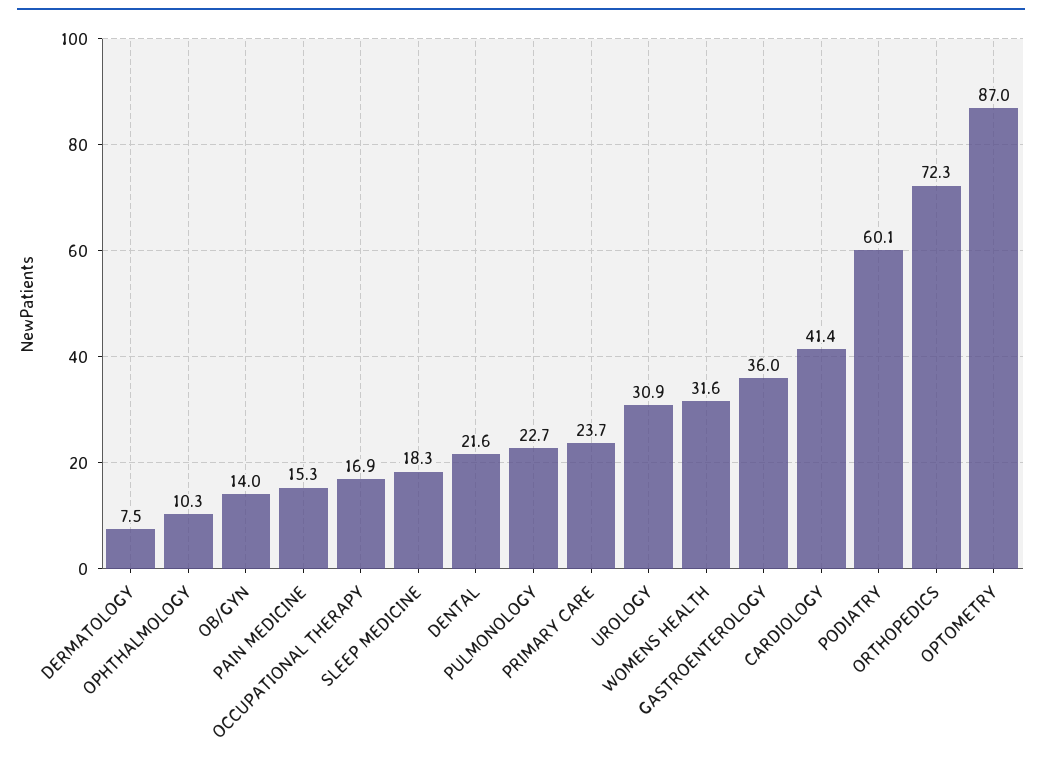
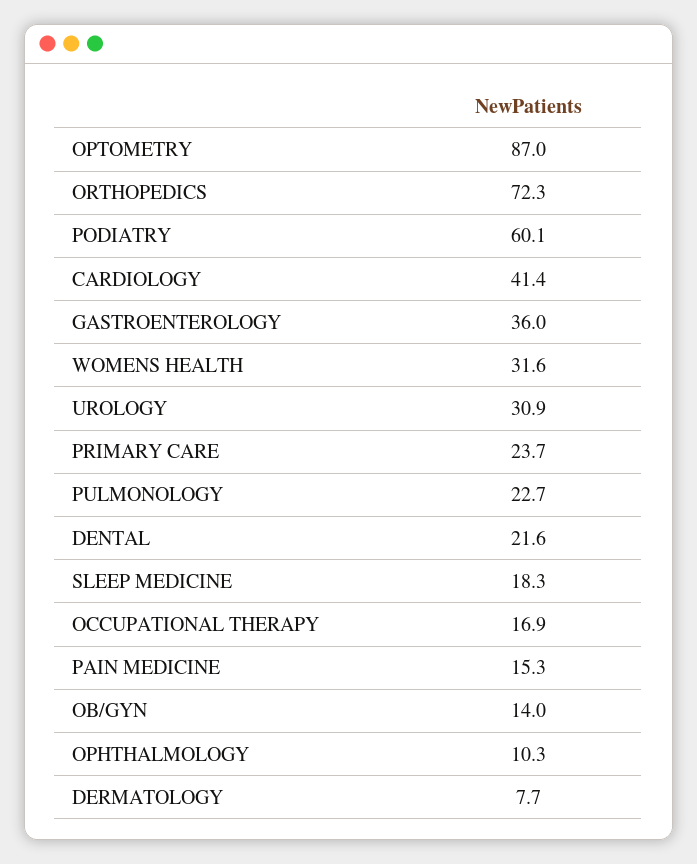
DERMATOLOGY: 7.5 -> 7.7

